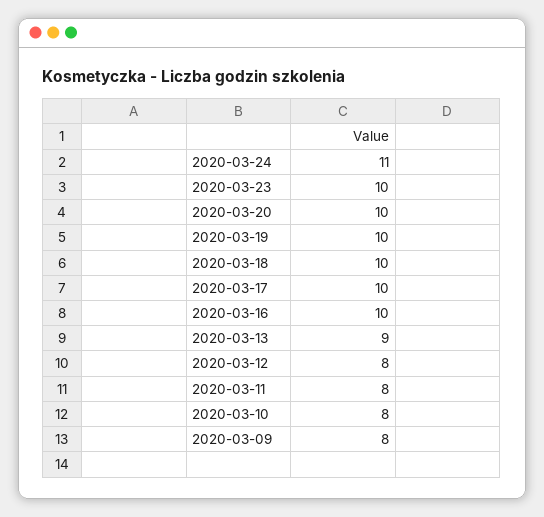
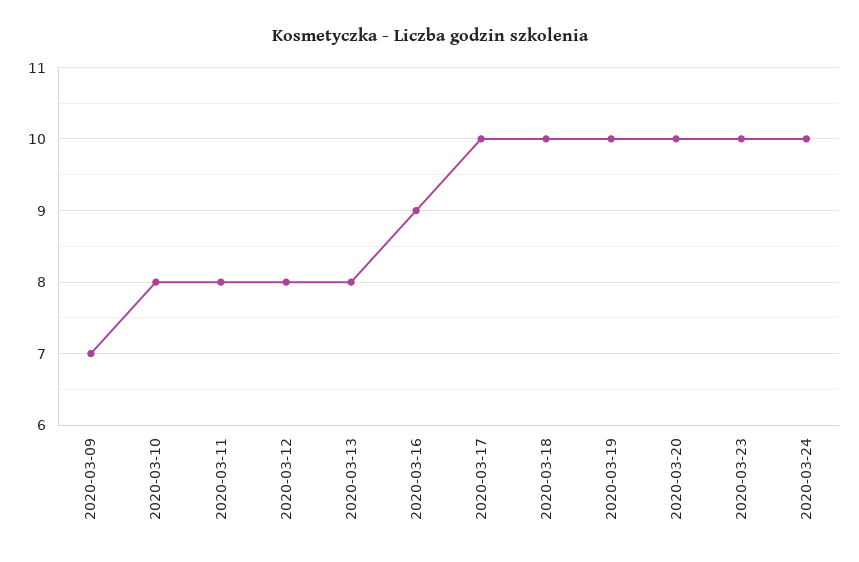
2020-03-24: 11 -> 10
2020-03-16: 10 -> 9
2020-03-13: 9 -> 8
2020-03-09: 8 -> 7

